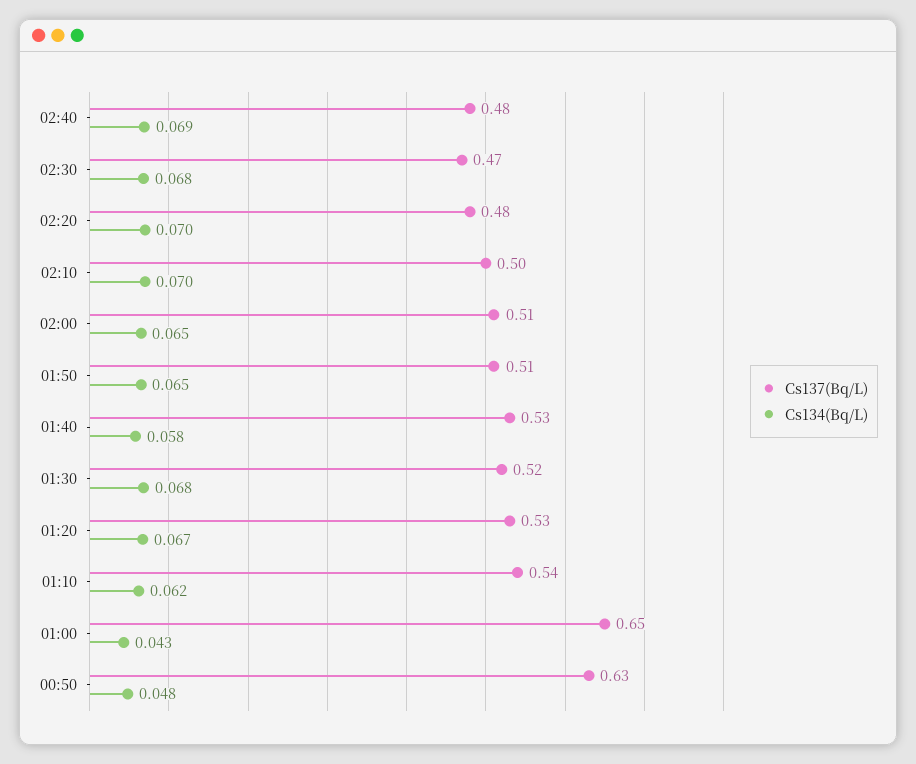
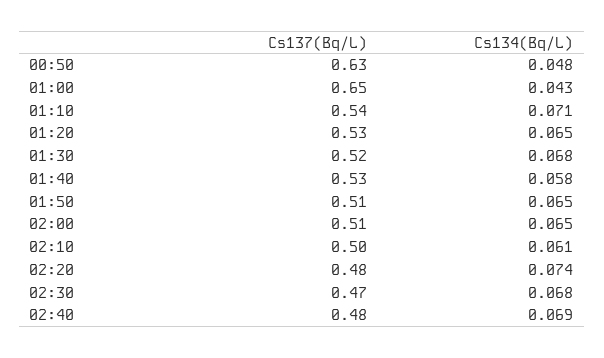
Cs134(Bq/L), 02:20: 0.07 -> 0.074
Cs134(Bq/L), 02:10: 0.07 -> 0.061
Cs134(Bq/L), 01:20: 0.067 -> 0.065
Cs134(Bq/L), 01:10: 0.062 -> 0.071

